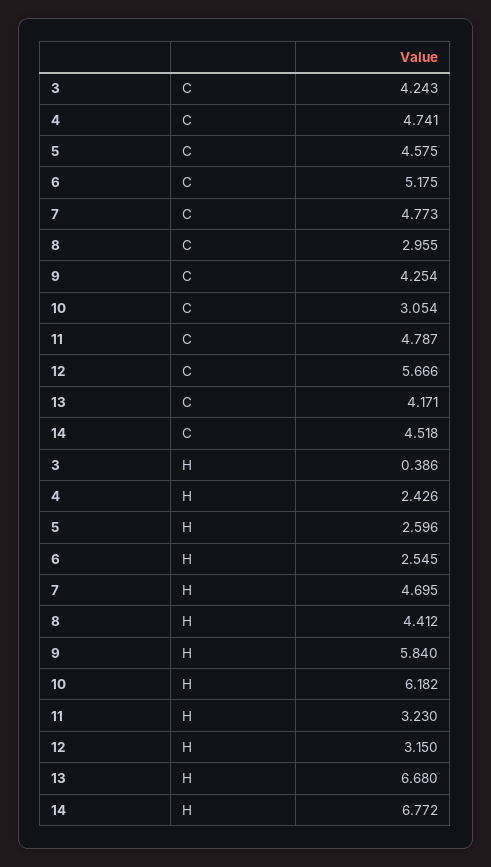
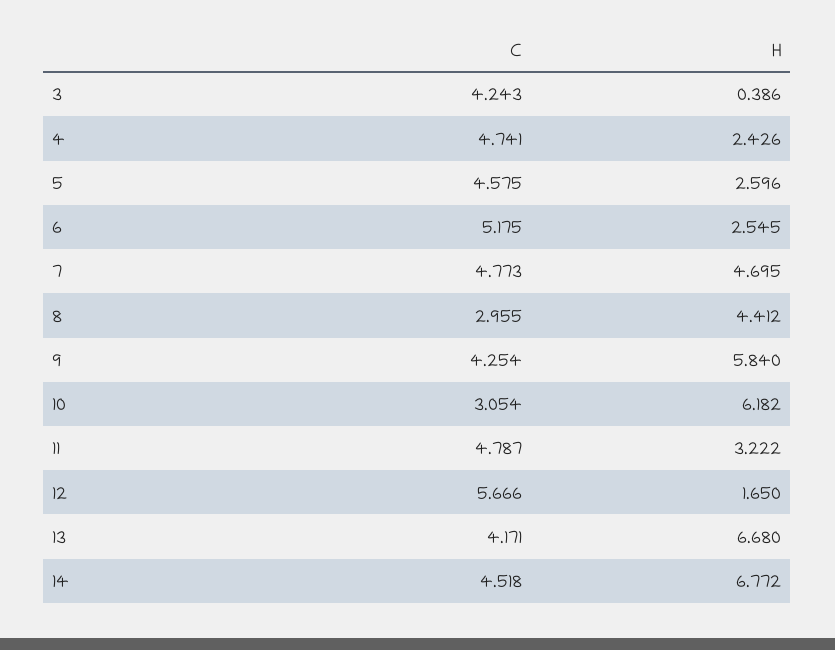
11, H: 3.23 -> 3.222
12, H: 3.15 -> 1.65

